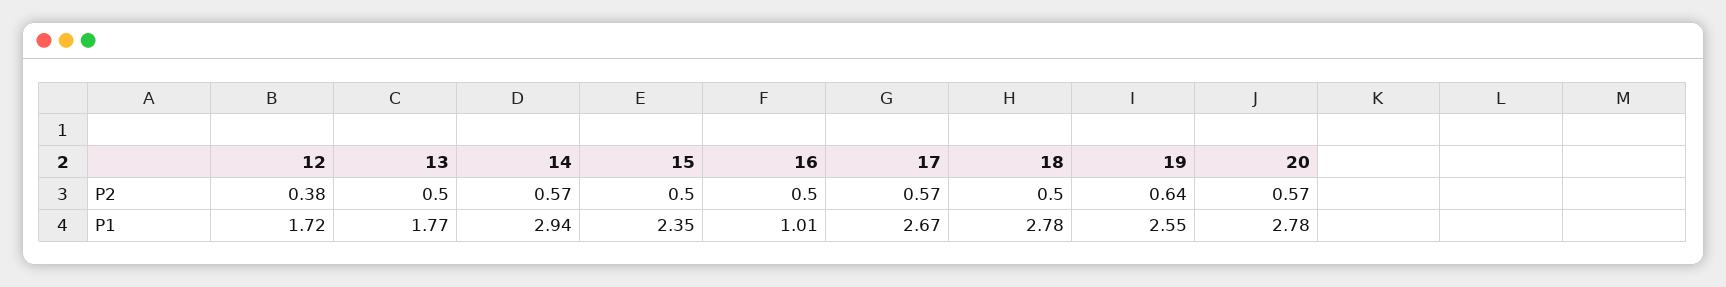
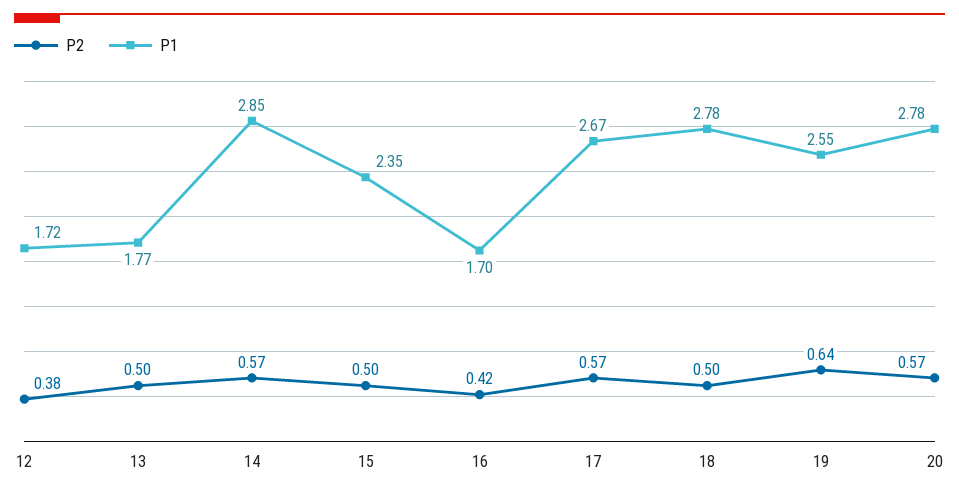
P2, 16: 0.5 -> 0.42
P1, 14: 2.94 -> 2.85
P1, 16: 1.01 -> 1.7

